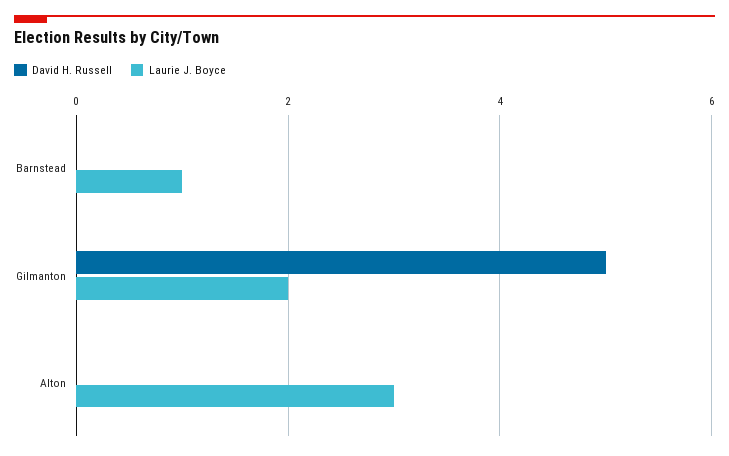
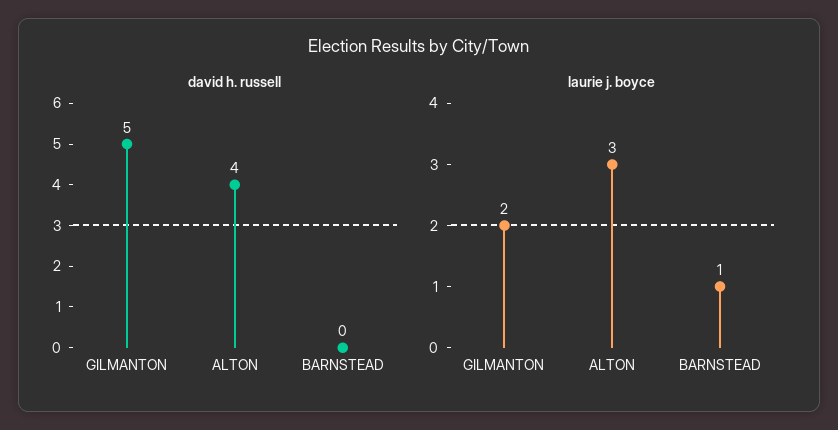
David H. Russell, Alton: 0 -> 4

